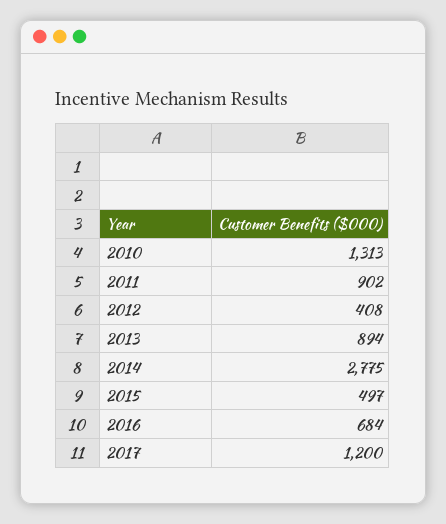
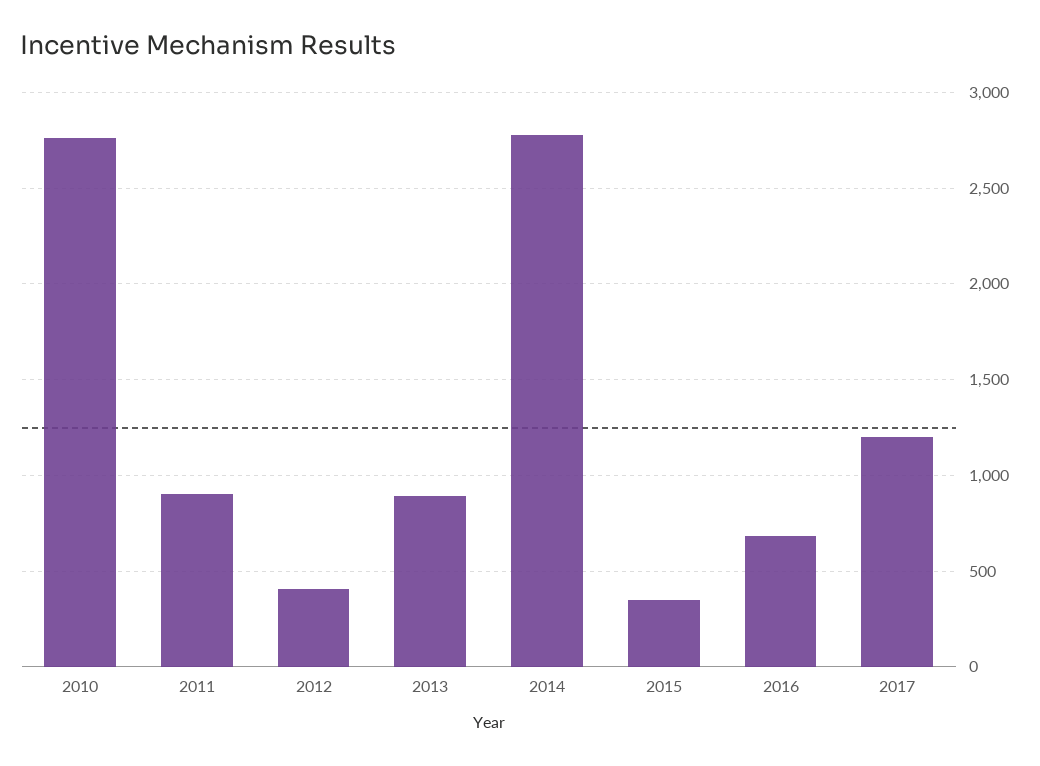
2010: 1313 -> 2750
2015: 497 -> 350

